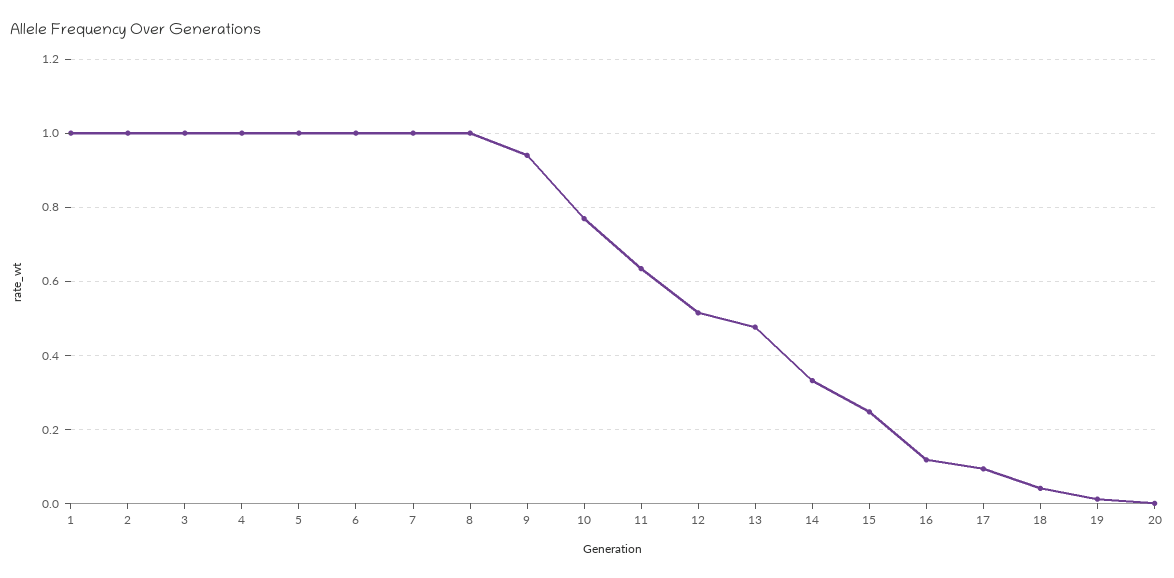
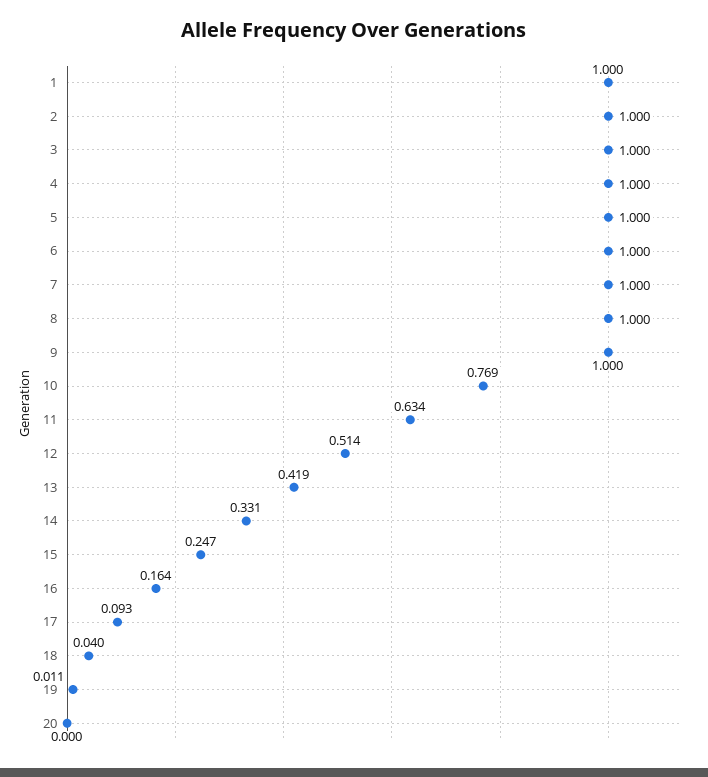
9: 0.94 -> 1
13: 0.48 -> 0.419
16: 0.12 -> 0.164

